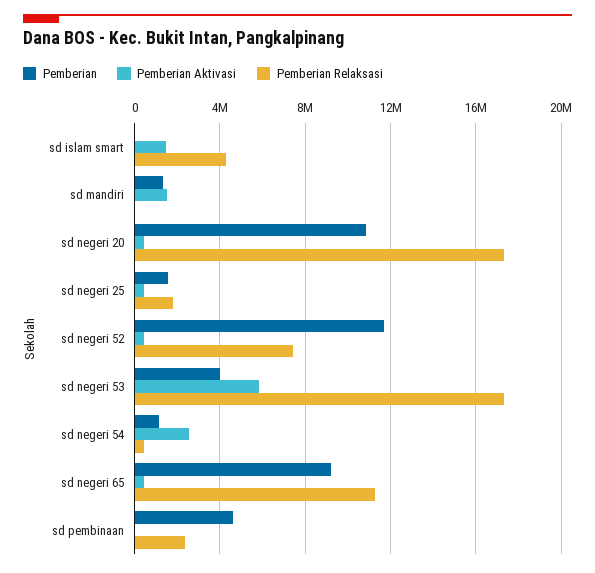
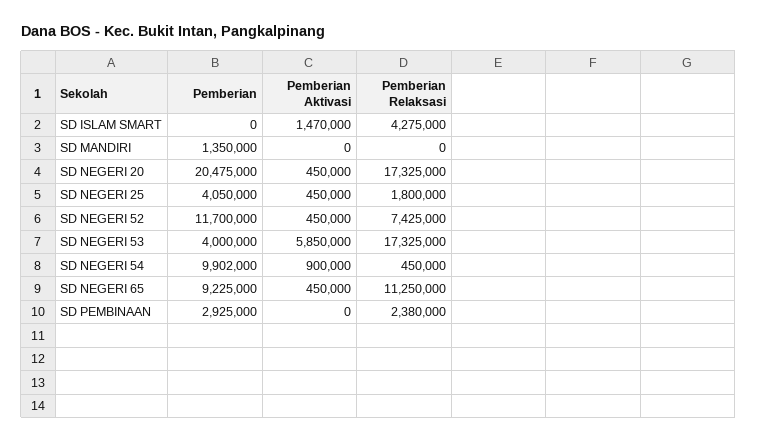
Pemberian Aktivasi, sd mandiri: 1500000 -> 0
Pemberian, sd negeri 20: 11000000 -> 20475000
Pemberian, sd negeri 25: 1500000 -> 4050000
Pemberian, sd negeri 54: 1000000 -> 9902000
Pemberian Aktivasi, sd negeri 54: 2500000 -> 900000
Pemberian, sd pembinaan: 4500000 -> 2925000

